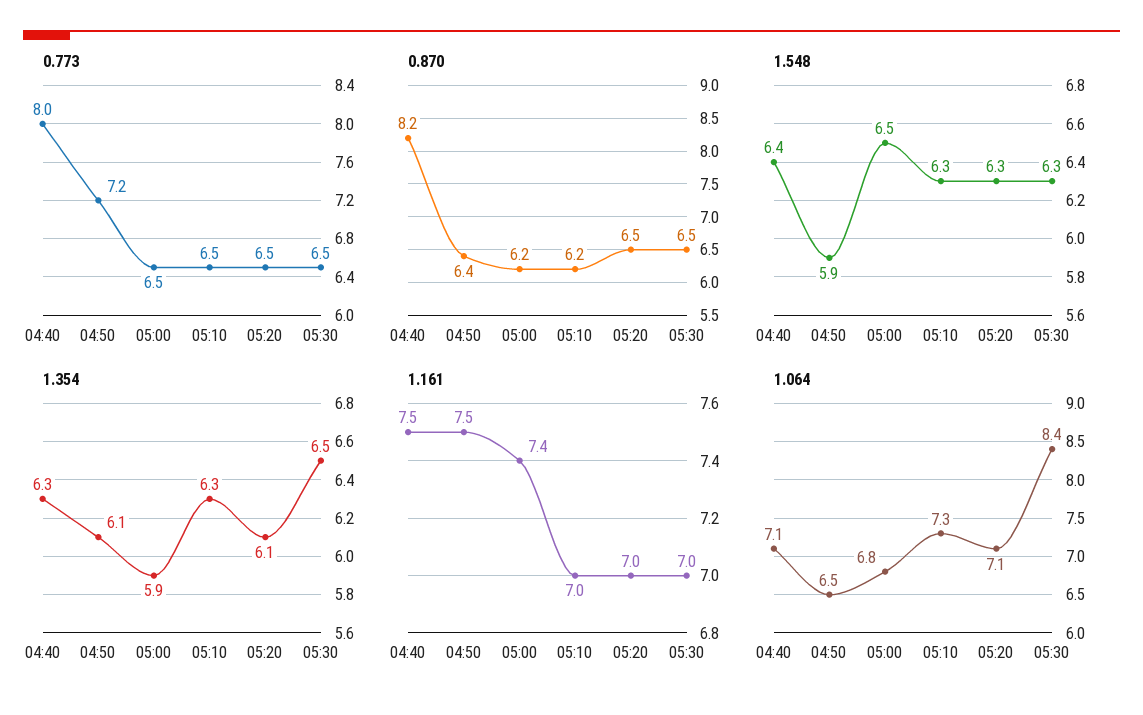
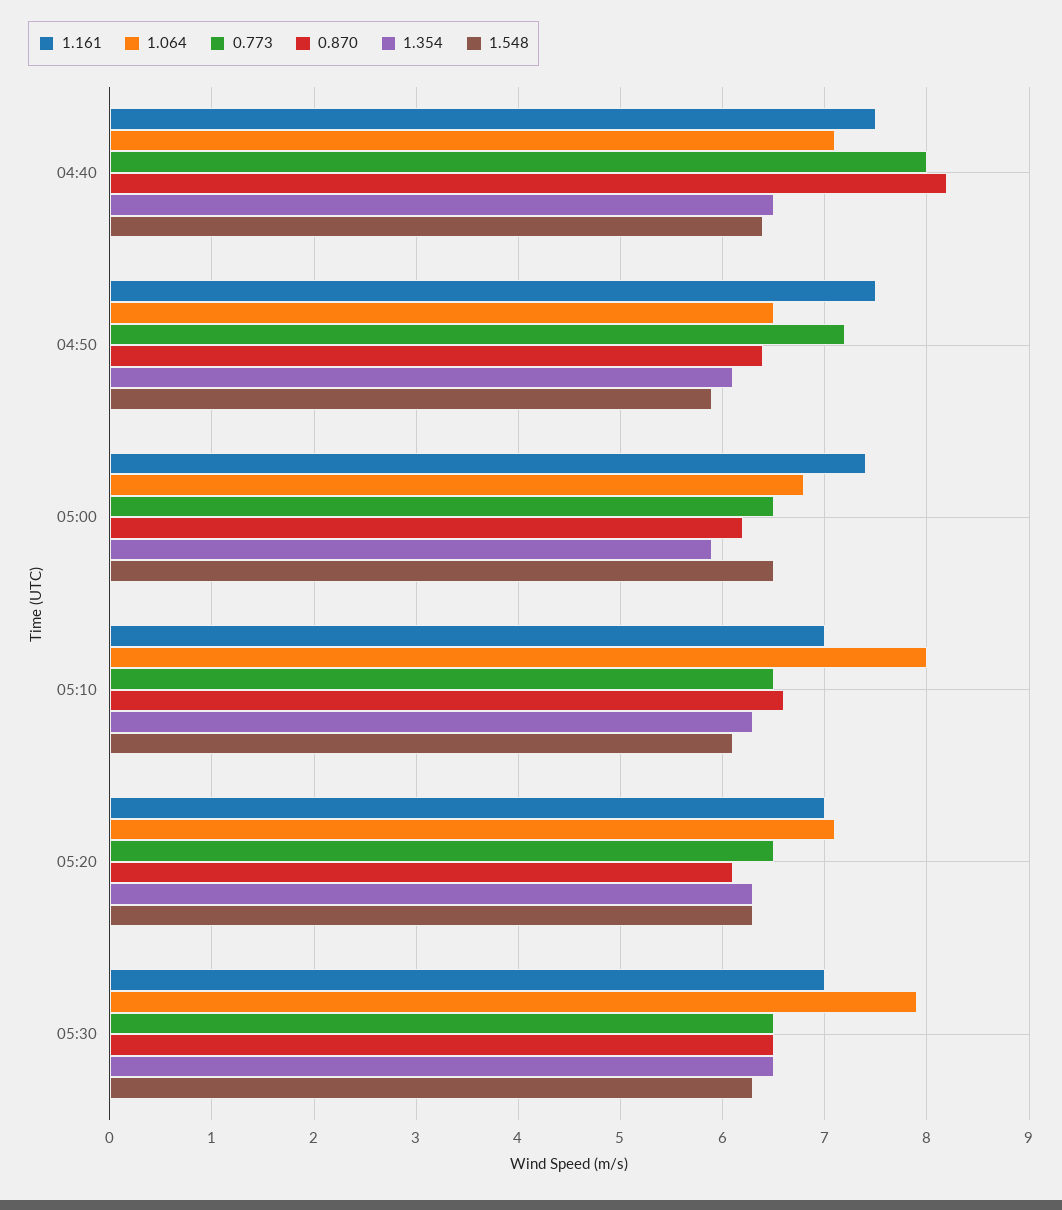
0.870, 05:10: 6.2 -> 6.6
0.870, 05:20: 6.5 -> 6.1
1.548, 05:10: 6.3 -> 6.1
1.354, 04:40: 6.3 -> 6.5
1.354, 05:20: 6.1 -> 6.3
1.064, 05:10: 7.3 -> 8
1.064, 05:30: 8.4 -> 7.9

